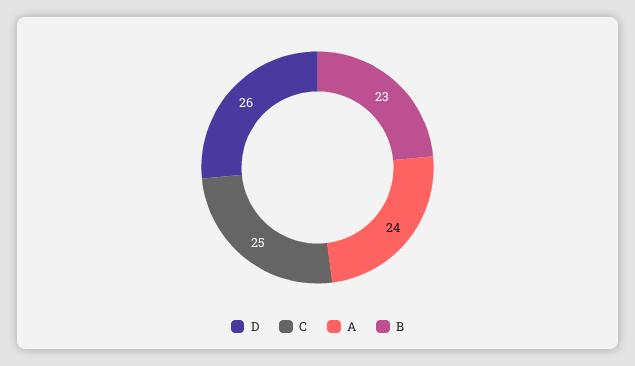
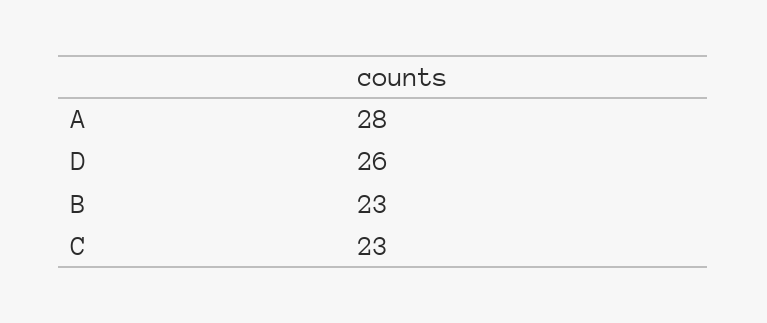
C: 25 -> 23
A: 24 -> 28

